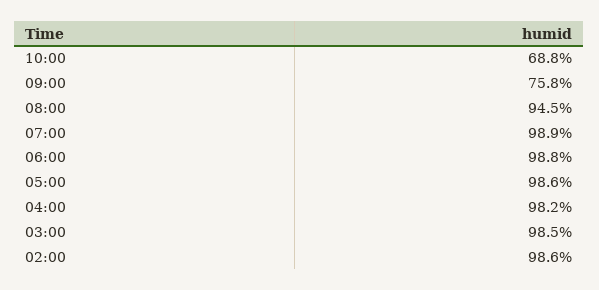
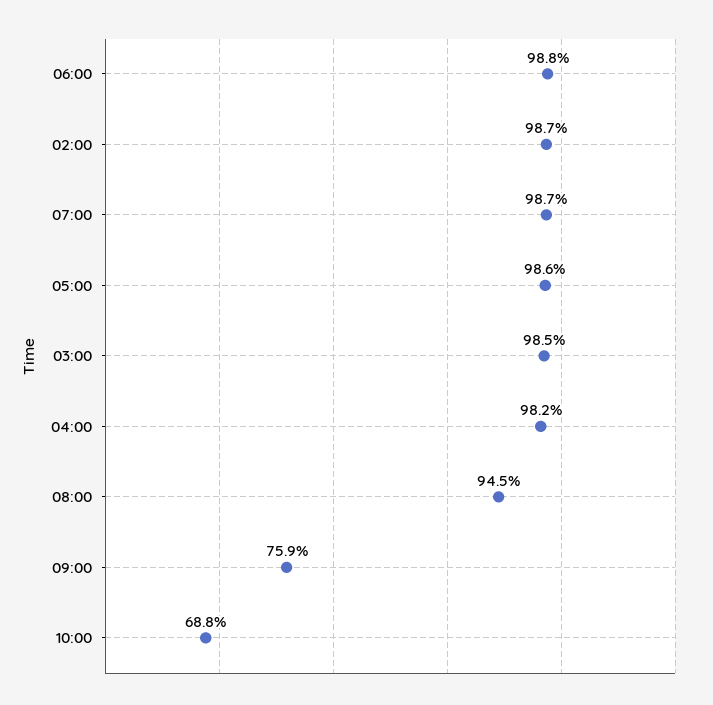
09:00: 75.8 -> 75.9
07:00: 98.9 -> 98.7
02:00: 98.6 -> 98.7

